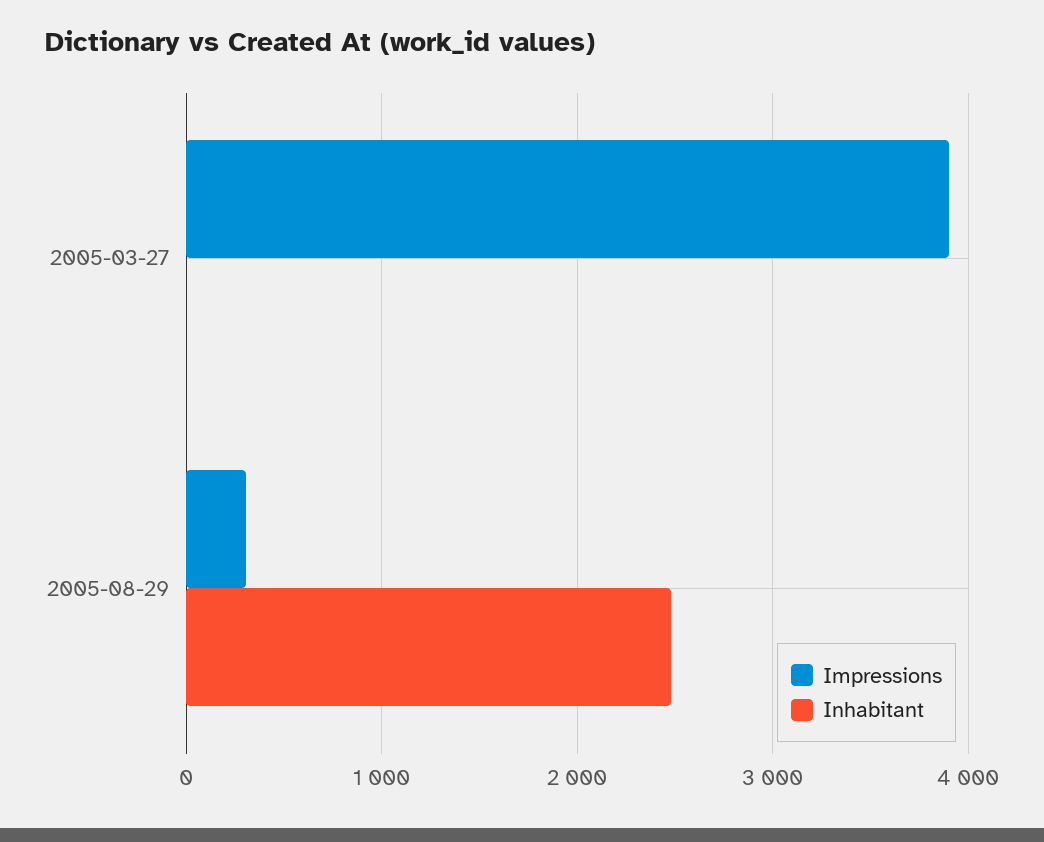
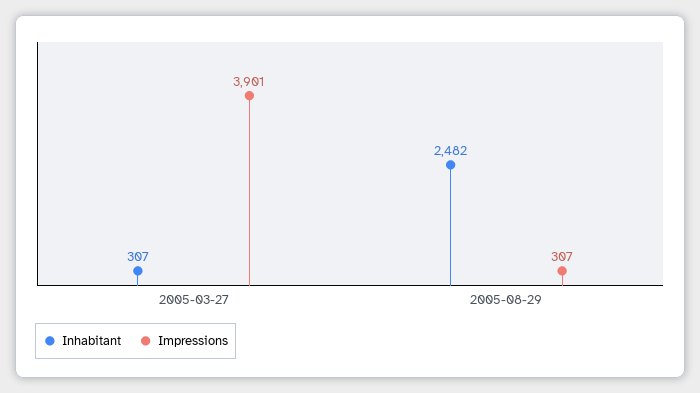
Inhabitant, 2005-03-27: 0 -> 307

